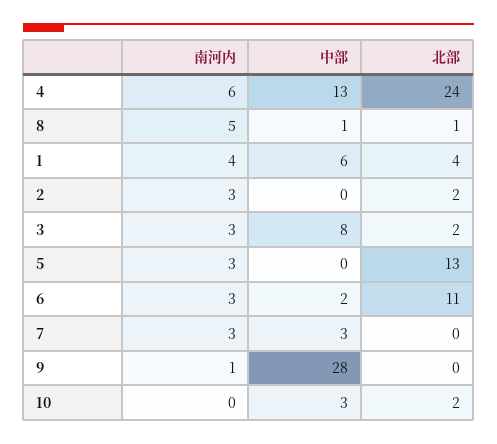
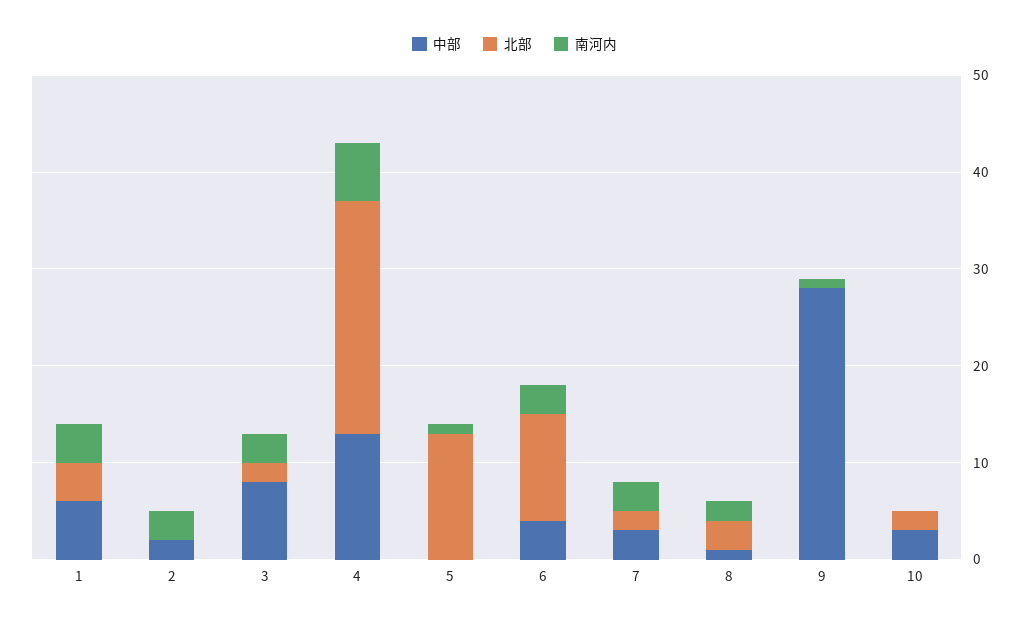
南河内, 8: 5 -> 2
北部, 8: 1 -> 3
中部, 2: 0 -> 2
北部, 2: 2 -> 0
南河内, 5: 3 -> 1
中部, 6: 2 -> 4
北部, 7: 0 -> 2

